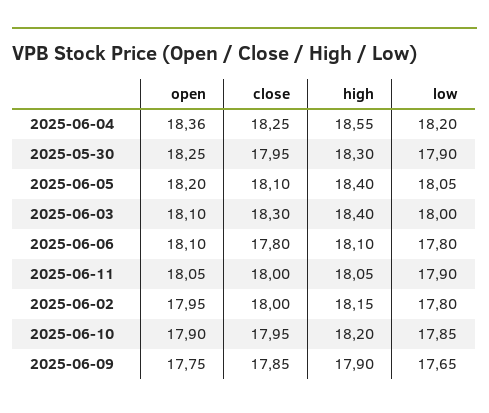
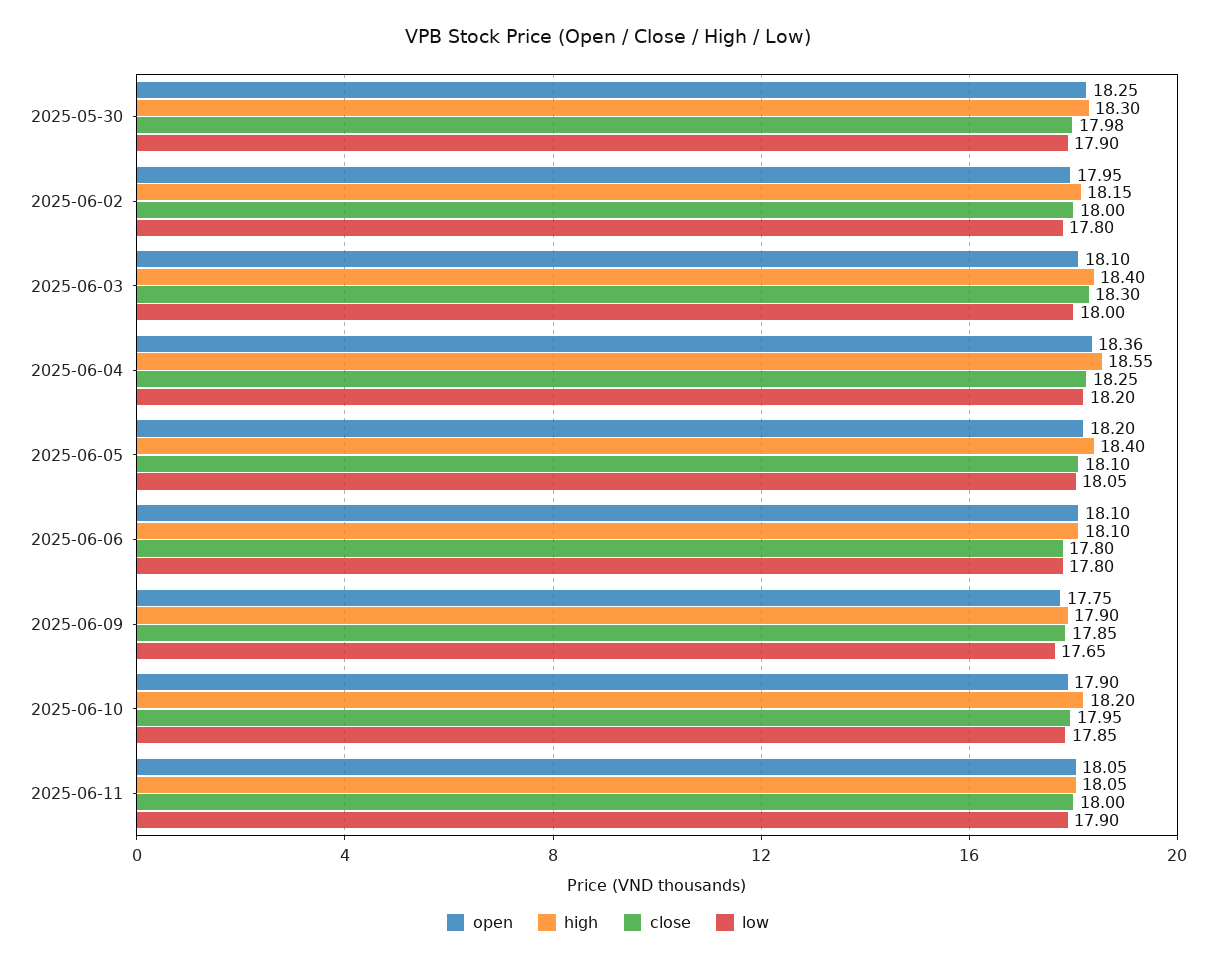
close, 2025-05-30: 17.95 -> 17.98

